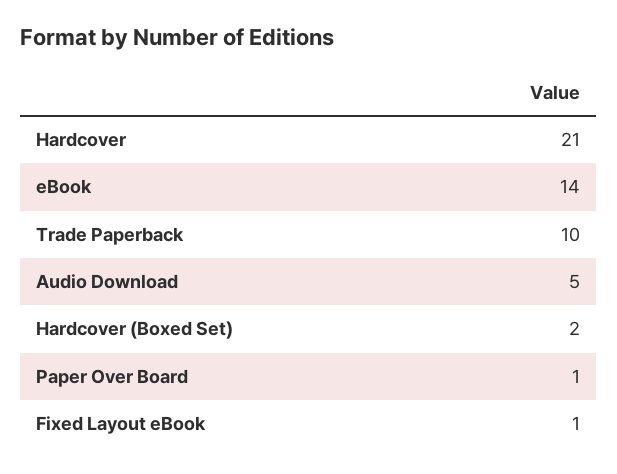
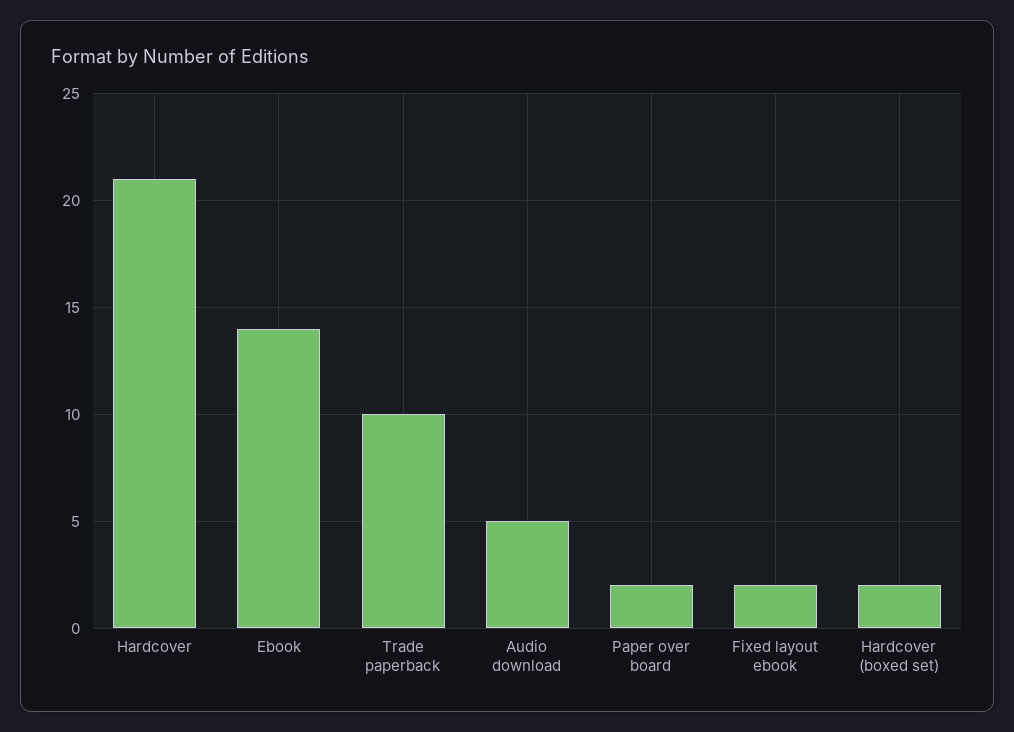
Paper Over Board: 1 -> 2
Fixed Layout eBook: 1 -> 2

